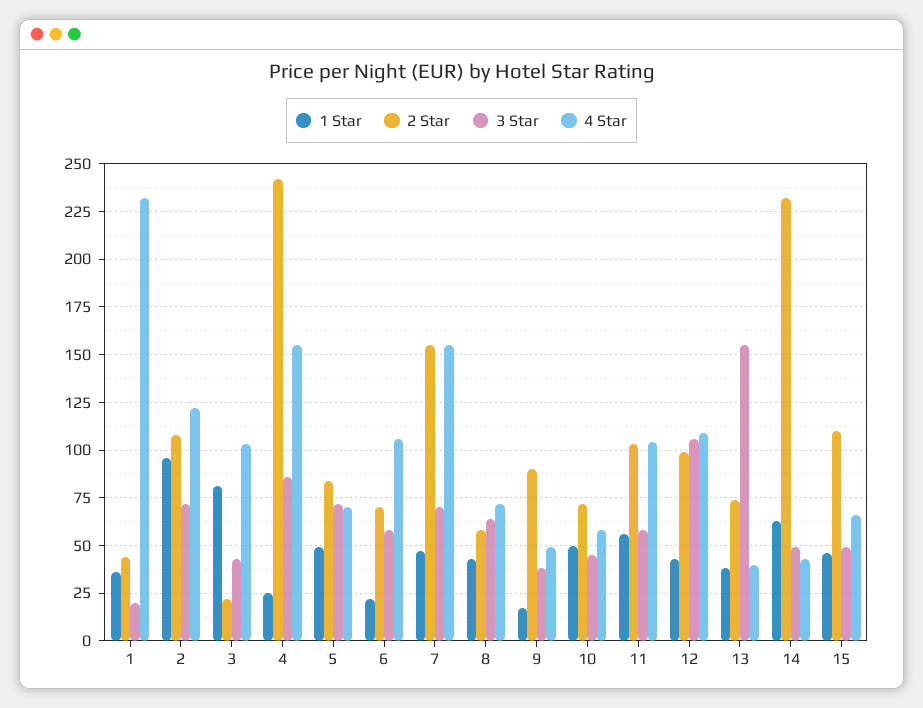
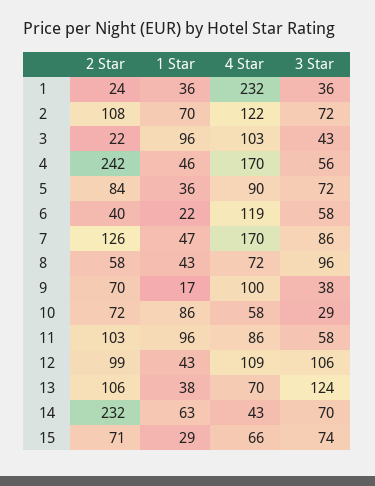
2 Star, 1: 45 -> 24
3 Star, 1: 20 -> 36
1 Star, 2: 95 -> 70
1 Star, 3: 80 -> 96
1 Star, 4: 25 -> 46
3 Star, 4: 85 -> 56
4 Star, 4: 155 -> 170
1 Star, 5: 50 -> 36
4 Star, 5: 70 -> 90
2 Star, 6: 70 -> 40
4 Star, 6: 105 -> 119
2 Star, 7: 155 -> 126
3 Star, 7: 70 -> 86
4 Star, 7: 155 -> 170
3 Star, 8: 65 -> 96
2 Star, 9: 90 -> 70
4 Star, 9: 50 -> 100
1 Star, 10: 50 -> 86
3 Star, 10: 45 -> 29
1 Star, 11: 55 -> 96
4 Star, 11: 105 -> 86
2 Star, 13: 75 -> 106
3 Star, 13: 155 -> 124
4 Star, 13: 40 -> 70
3 Star, 14: 50 -> 70
1 Star, 15: 45 -> 29
2 Star, 15: 110 -> 71
3 Star, 15: 50 -> 74

